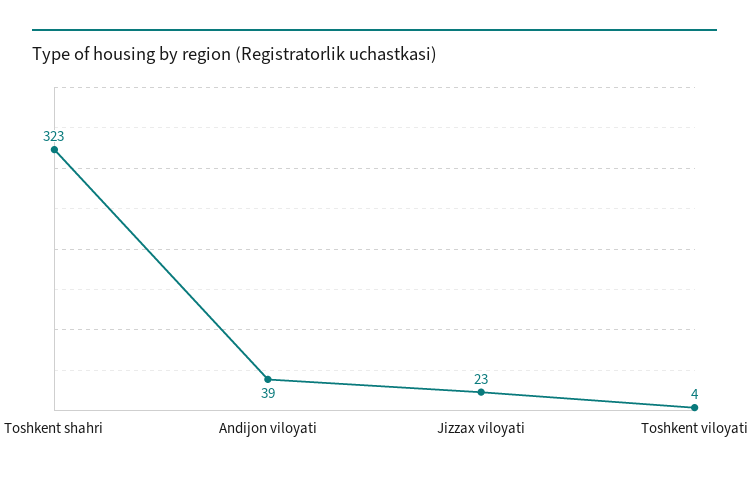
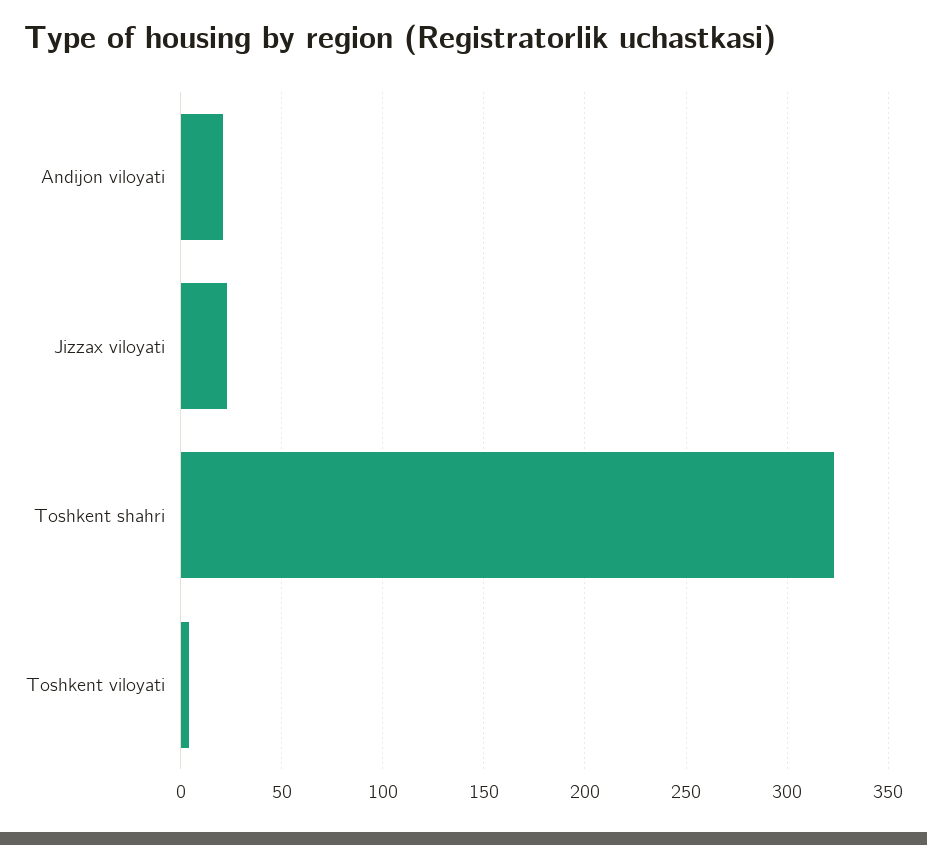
Andijon viloyati: 39 -> 20

